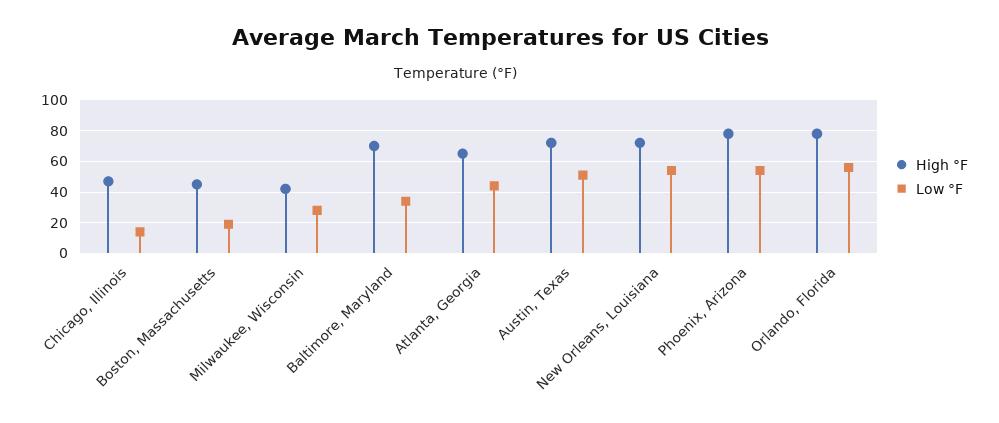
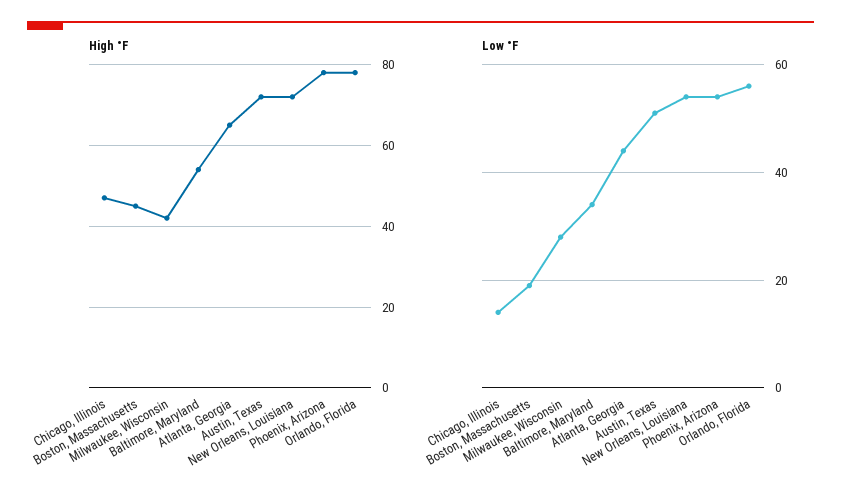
High °F, Baltimore, Maryland: 70 -> 55

